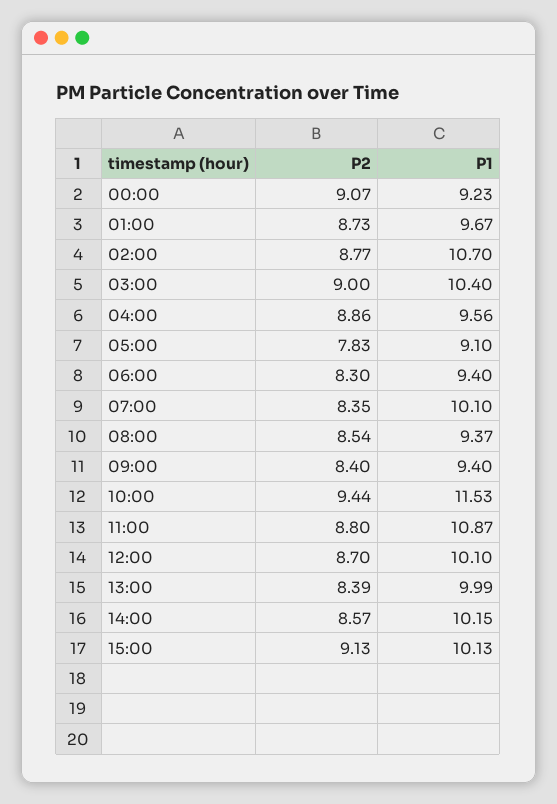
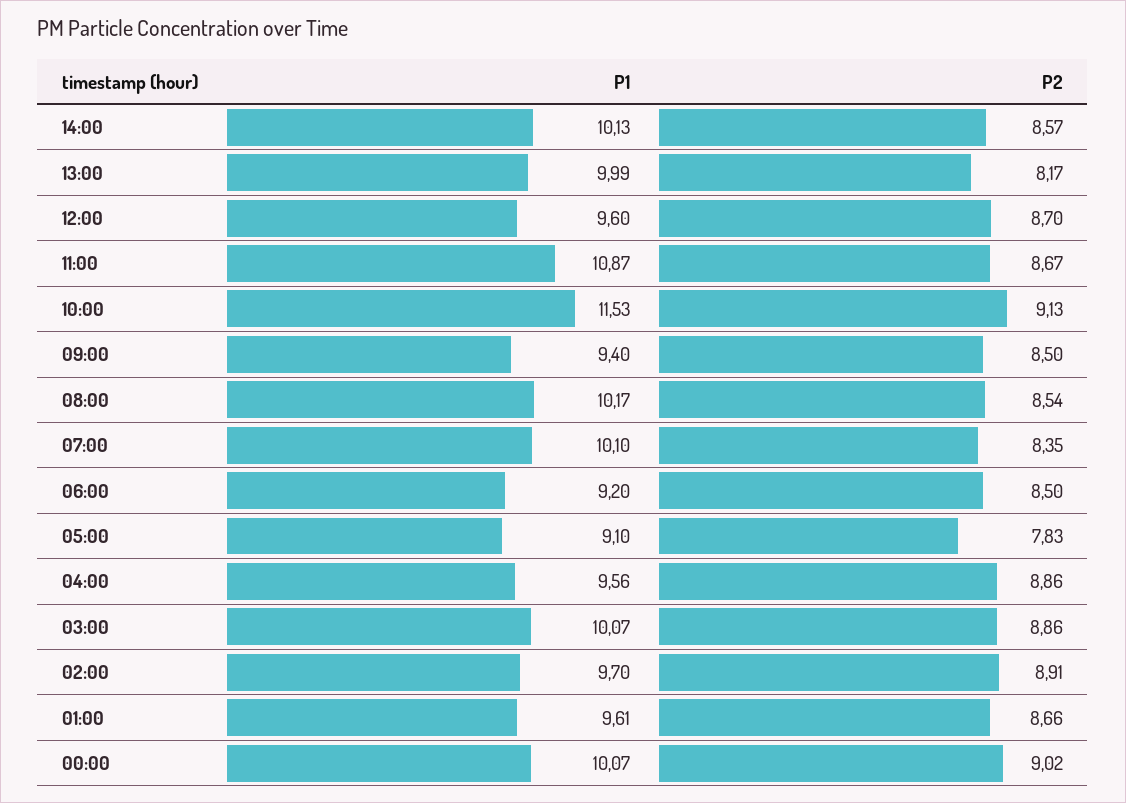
P2, 00:00: 9.07 -> 9.02
P1, 00:00: 9.23 -> 10.07
P2, 01:00: 8.73 -> 8.66
P1, 01:00: 9.67 -> 9.61
P2, 02:00: 8.77 -> 8.91
P1, 02:00: 10.7 -> 9.7
P2, 03:00: 9 -> 8.86
P1, 03:00: 10.4 -> 10.07
P2, 06:00: 8.3 -> 8.5
P1, 06:00: 9.4 -> 9.2
P1, 08:00: 9.37 -> 10.17
P2, 09:00: 8.4 -> 8.5
P2, 10:00: 9.44 -> 9.13
P2, 11:00: 8.8 -> 8.67
P1, 12:00: 10.1 -> 9.6
P2, 13:00: 8.39 -> 8.17
P1, 14:00: 10.15 -> 10.13
P2, 15:00: 9.13 -> none
P1, 15:00: 10.13 -> none

